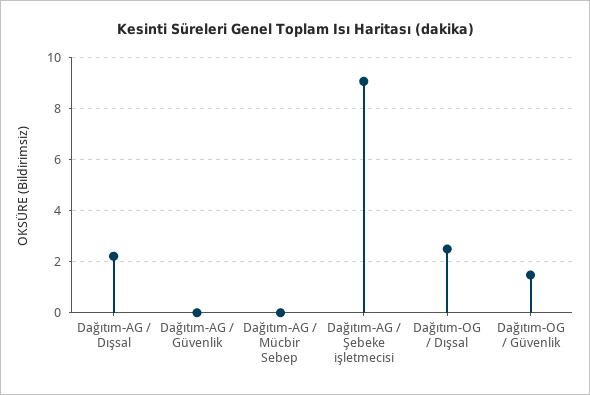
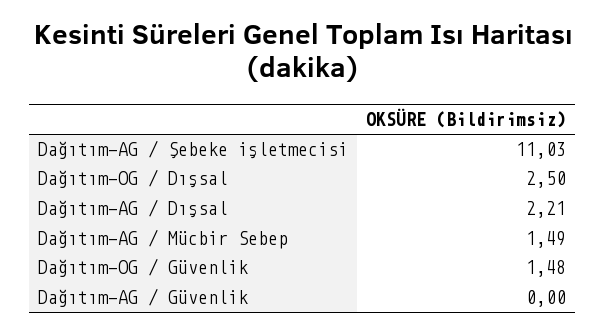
Dağıtım-AG / Mücbir Sebep: 0 -> 1.49
Dağıtım-AG / Şebeke işletmecisi: 9 -> 11.03

